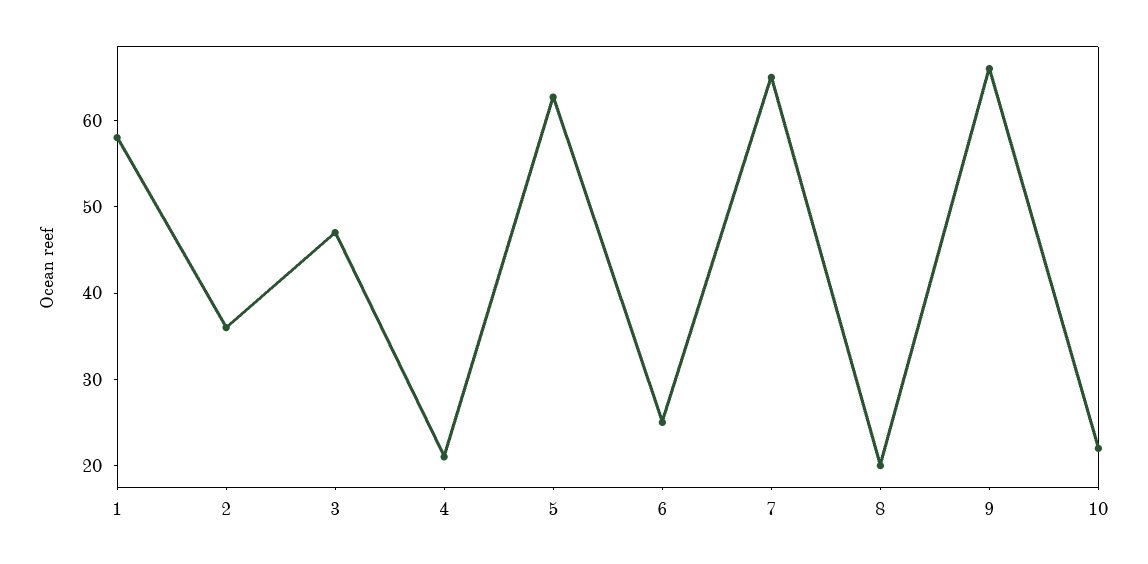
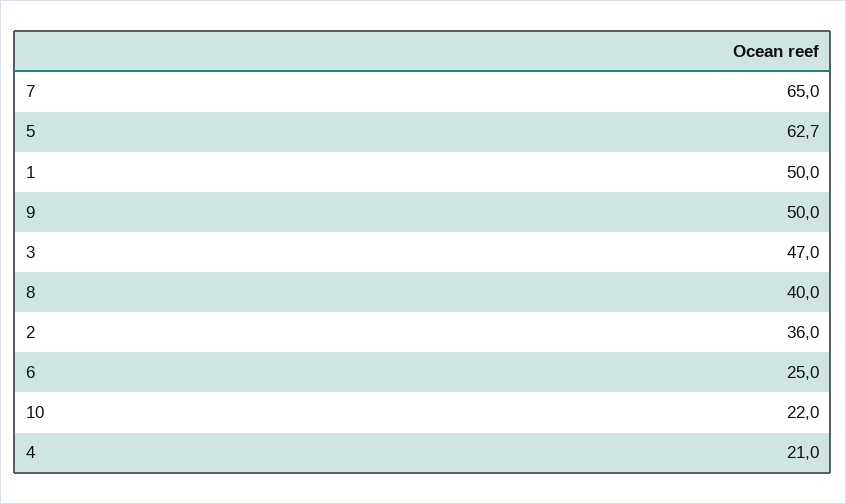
1: 58 -> 50
8: 20 -> 40
9: 66 -> 50

